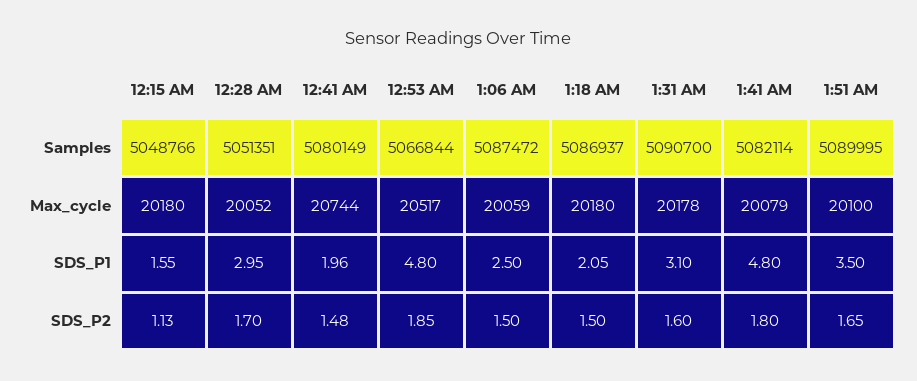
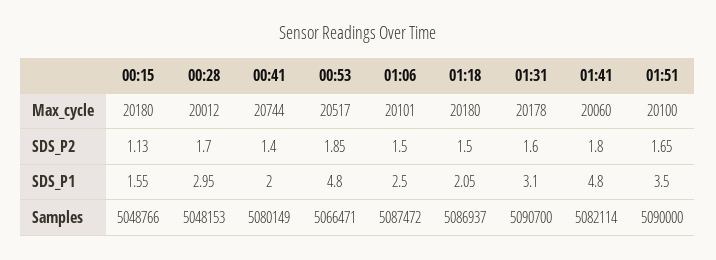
12:28 AM, Samples: 5051351 -> 5048153
12:53 AM, Samples: 5066844 -> 5066471
1:51 AM, Samples: 5089995 -> 5090000
12:28 AM, Max_cycle: 20052 -> 20012
1:06 AM, Max_cycle: 20059 -> 20101
1:41 AM, Max_cycle: 20079 -> 20060
12:41 AM, SDS_P1: 1.96 -> 2
12:41 AM, SDS_P2: 1.48 -> 1.4

